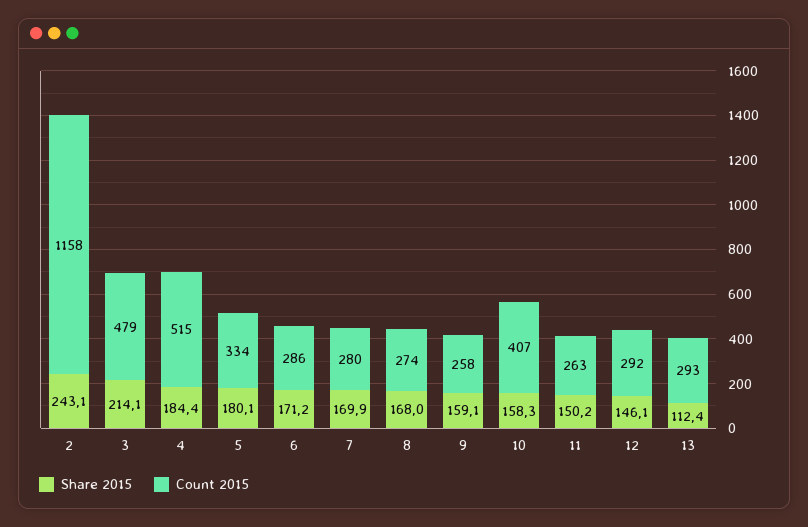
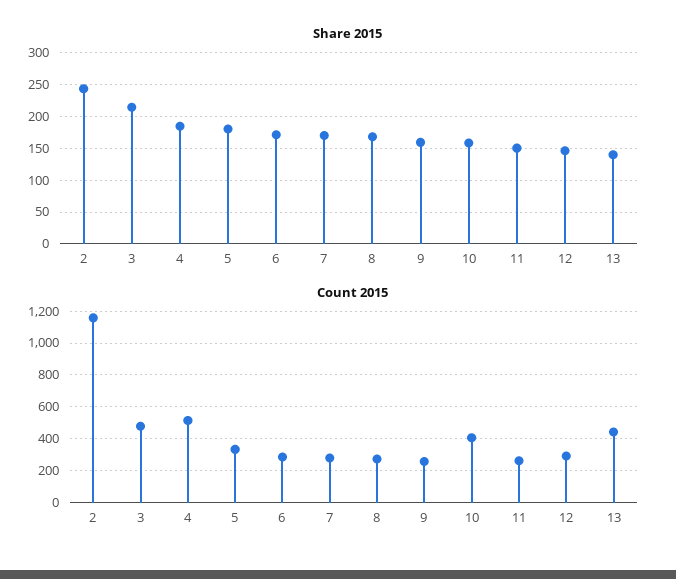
Share 2015, 13: 112.4 -> 140
Count 2015, 13: 293 -> 450

